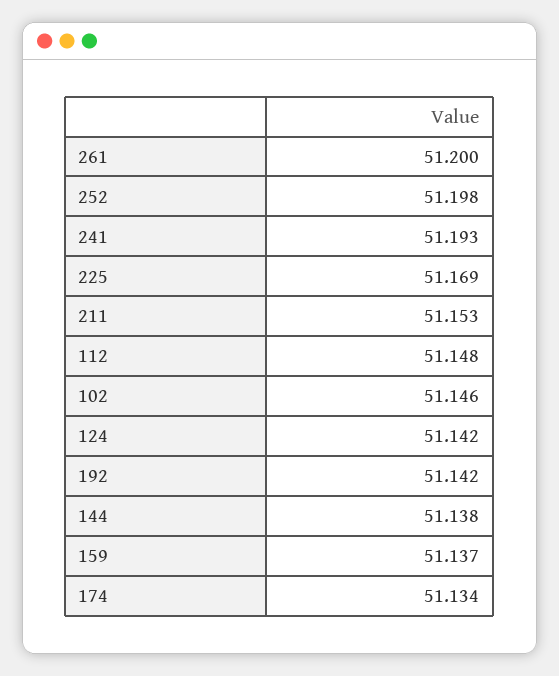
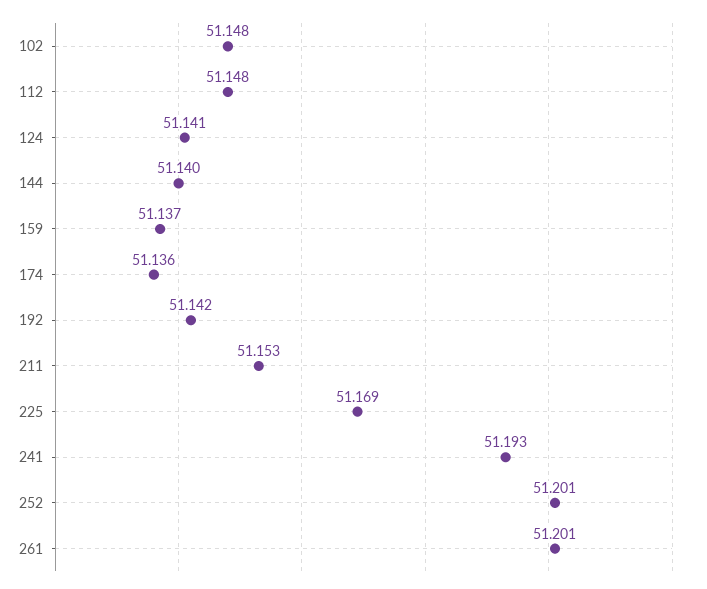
261: 51.2 -> 51.201
252: 51.198 -> 51.201
102: 51.146 -> 51.148
124: 51.142 -> 51.141
144: 51.138 -> 51.14
174: 51.134 -> 51.136

